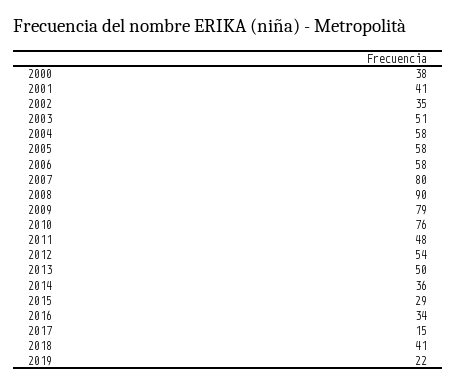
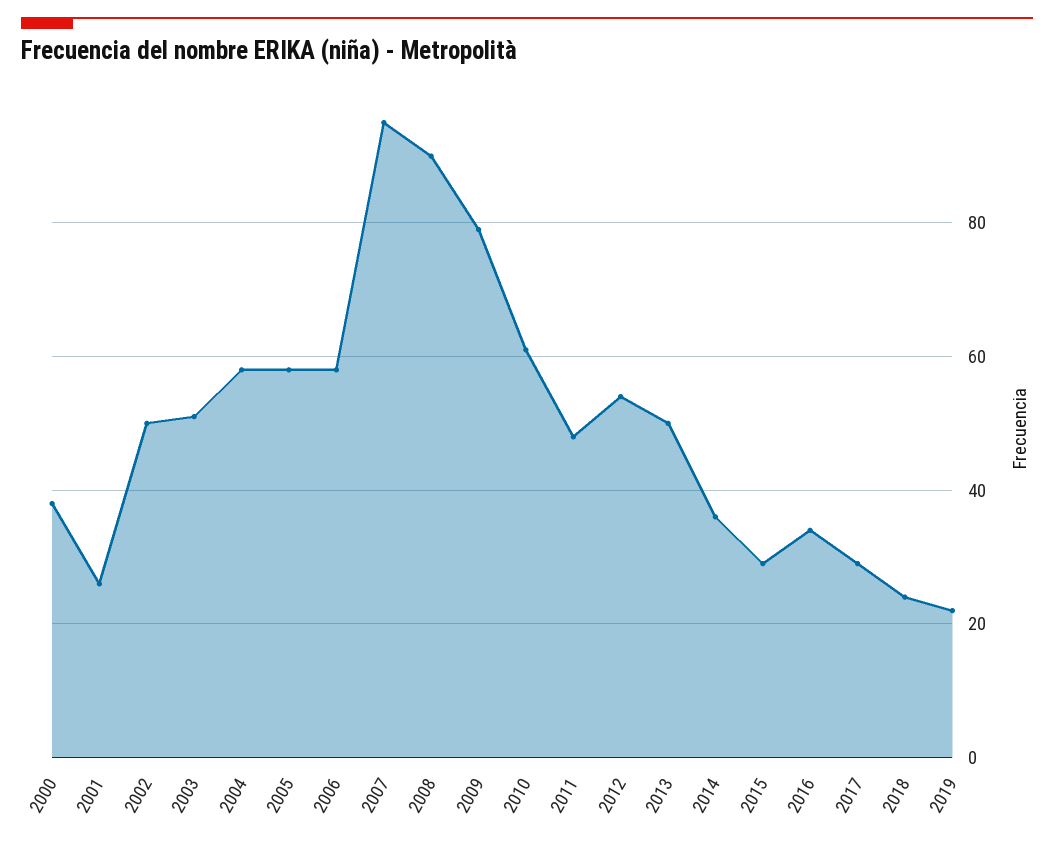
2001: 41 -> 25
2002: 35 -> 50
2007: 80 -> 95
2010: 76 -> 60
2017: 15 -> 30
2018: 41 -> 25

